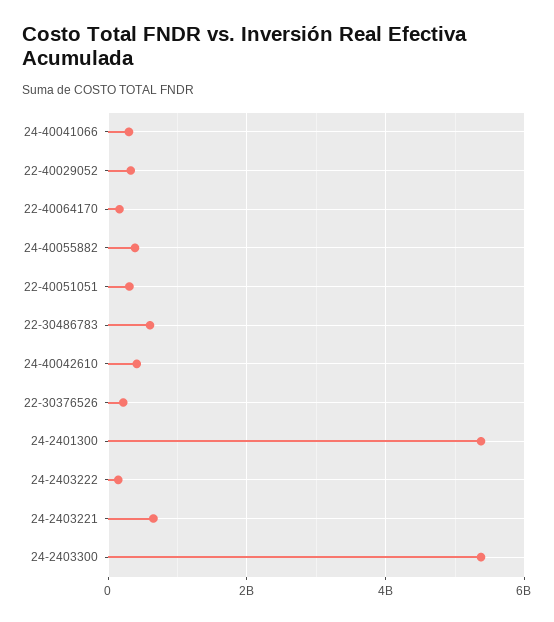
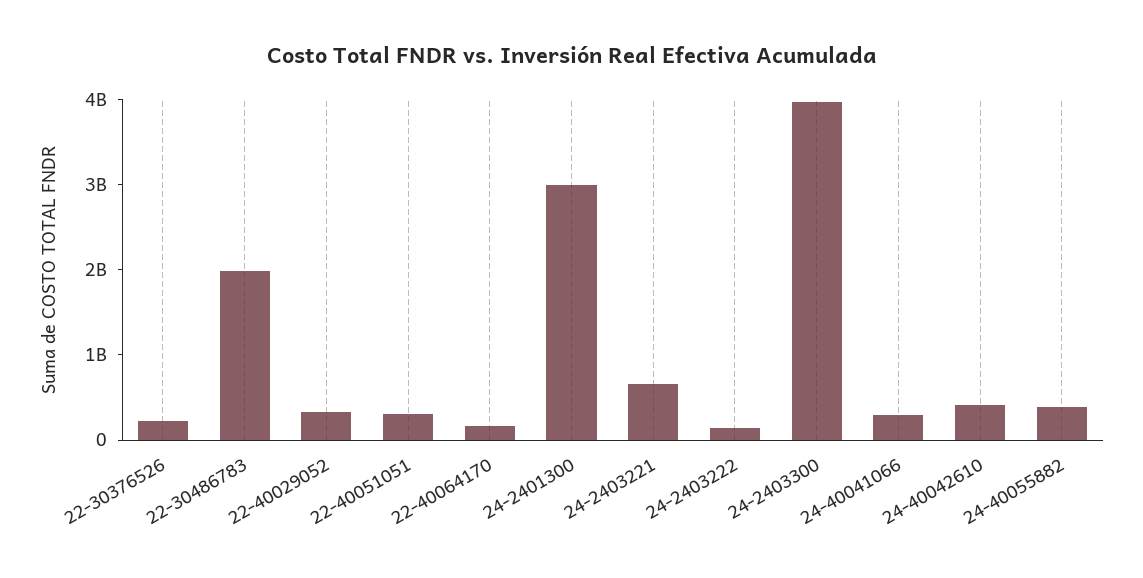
22-30486783: 600000000 -> 2000000000
24-2401300: 5400000000 -> 3000000000
24-2403300: 5400000000 -> 4000000000

